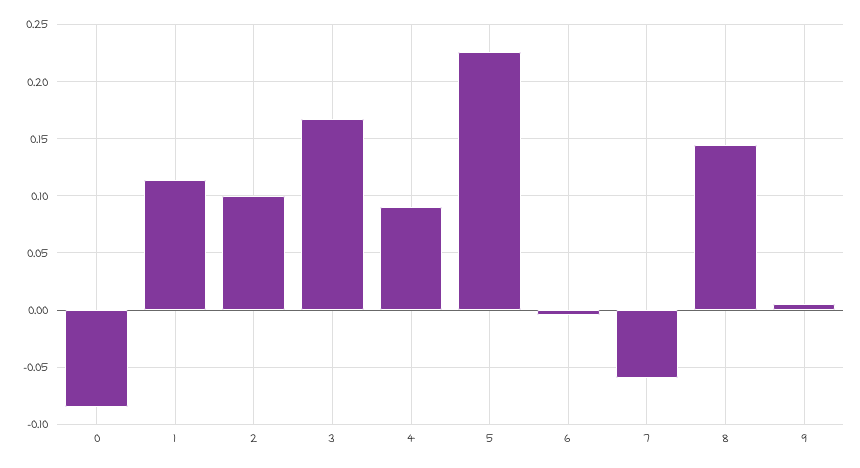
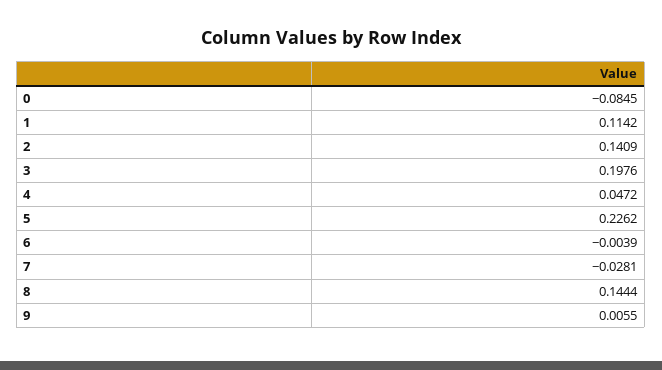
2: 0.1 -> 0.1409
3: 0.17 -> 0.1976
4: 0.09 -> 0.0472
7: -0.06 -> -0.0281

